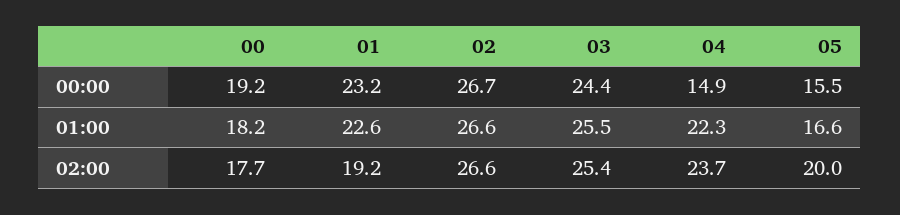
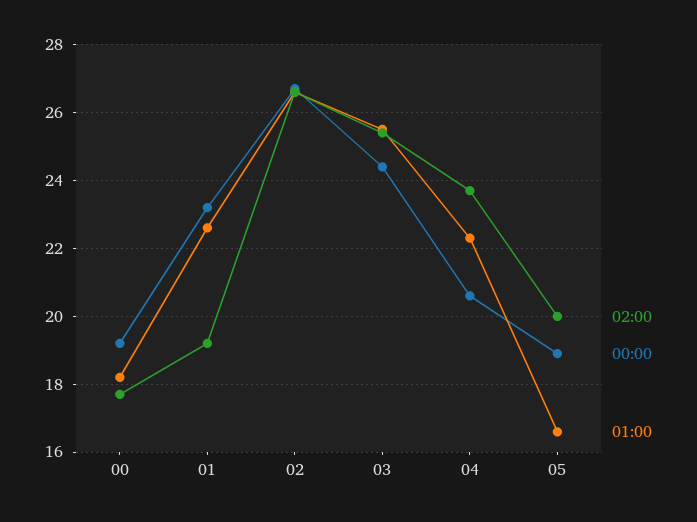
00:00, 04: 14.9 -> 20.5
00:00, 05: 15.5 -> 19

